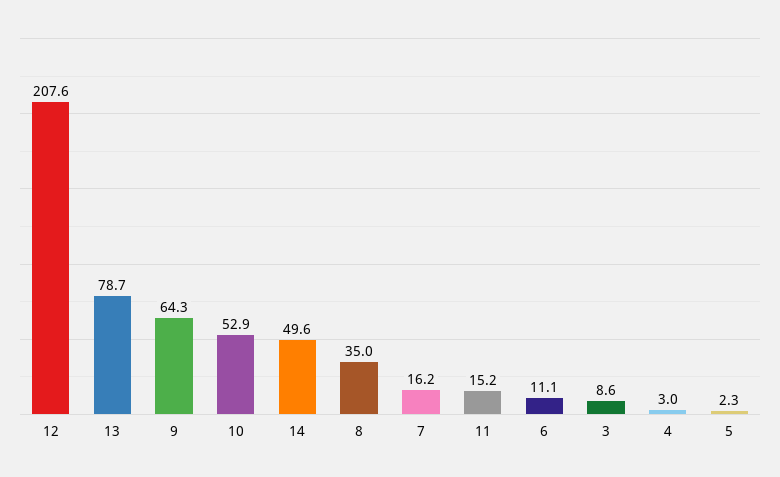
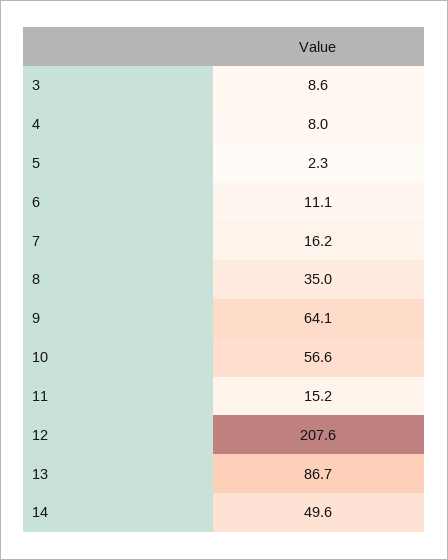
13: 78.7 -> 86.7
9: 64.3 -> 64.1
10: 52.9 -> 56.6
4: 3 -> 8

